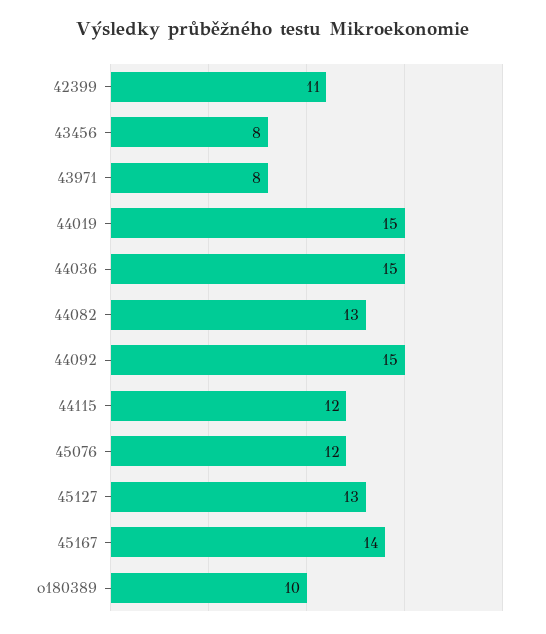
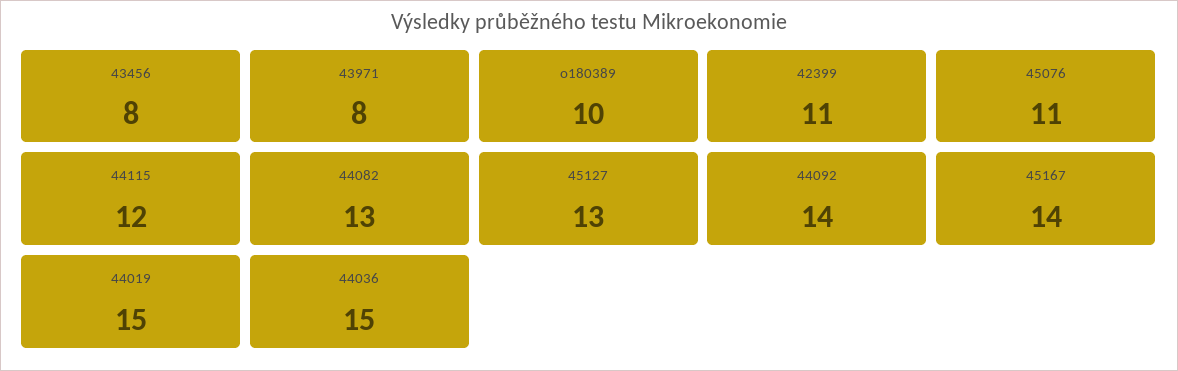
44092: 15 -> 14
45076: 12 -> 11

